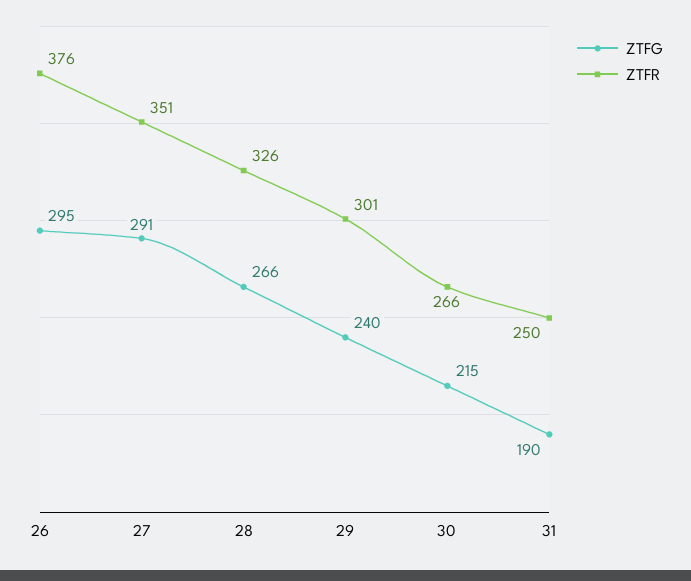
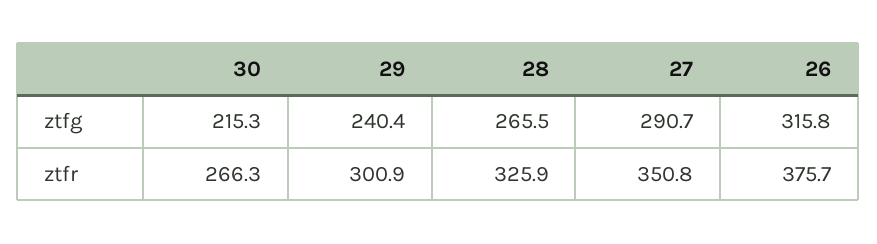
ZTFG, 26: 295 -> 315.8
ZTFG, 31: 190 -> none
ZTFR, 31: 250 -> none

